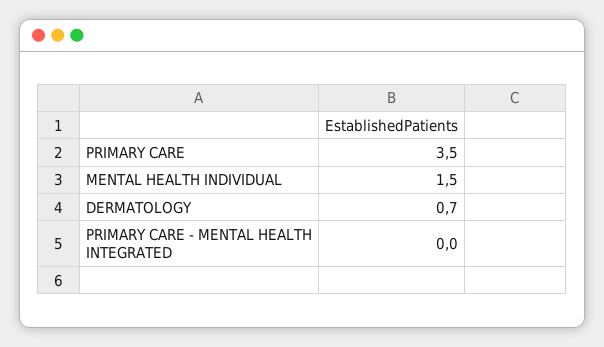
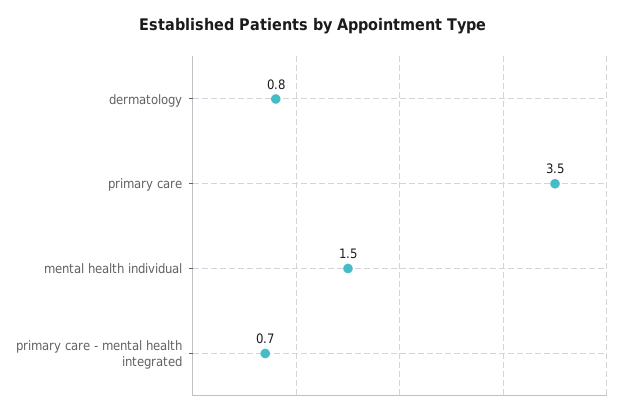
DERMATOLOGY: 0.7 -> 0.8
PRIMARY CARE - MENTAL HEALTH INTEGRATED: 0 -> 0.7

